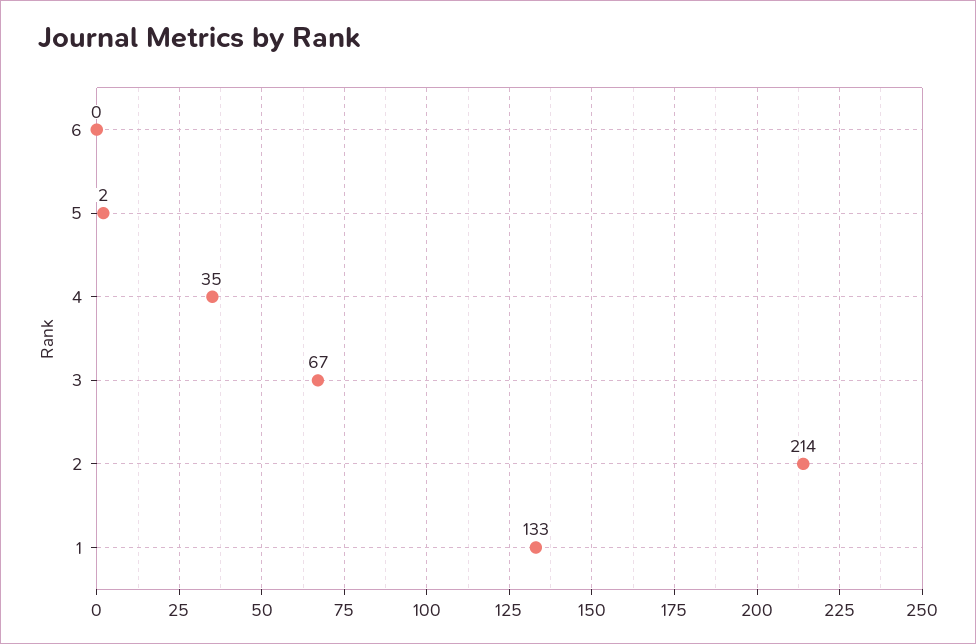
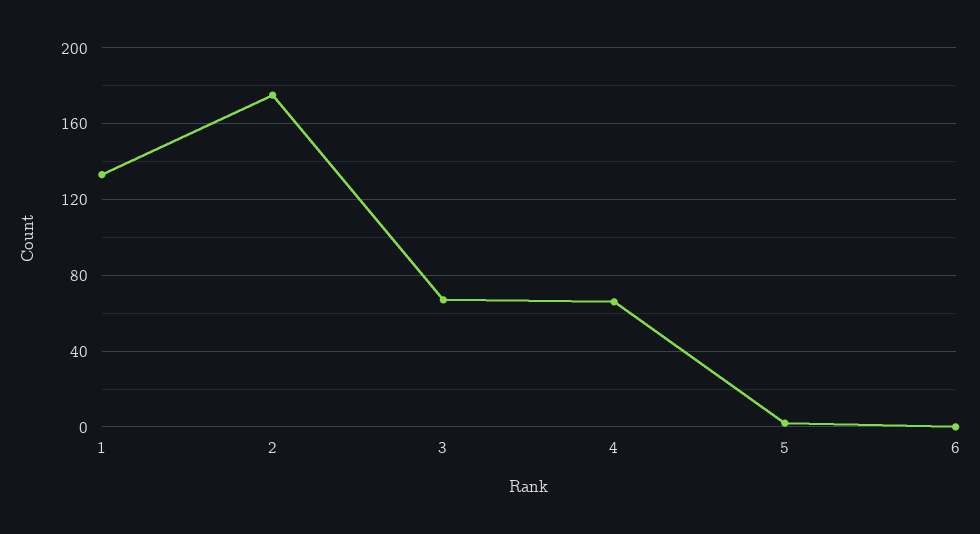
4: 35 -> 65
2: 214 -> 175

